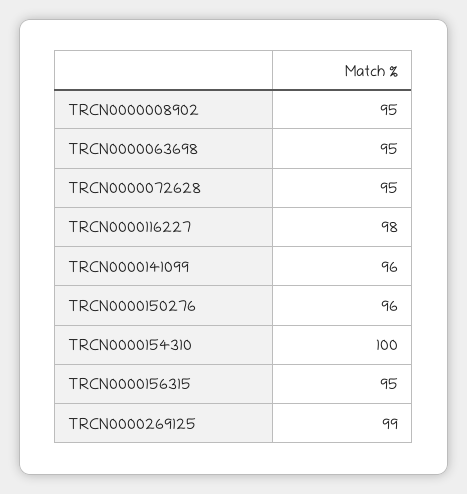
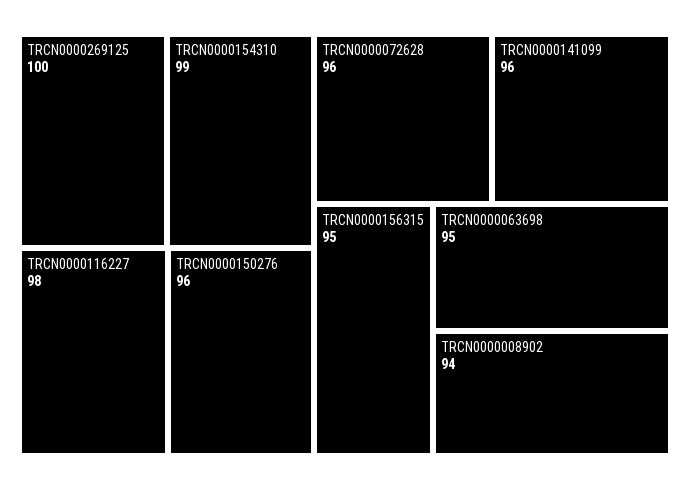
TRCN0000008902: 95 -> 94
TRCN0000072628: 95 -> 96
TRCN0000154310: 100 -> 99
TRCN0000269125: 99 -> 100

